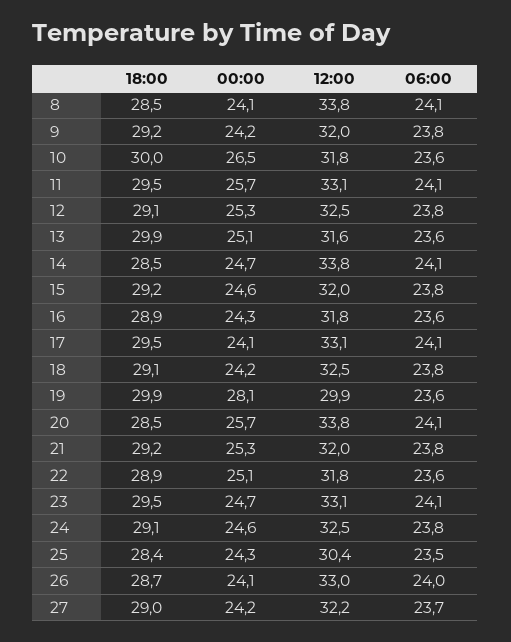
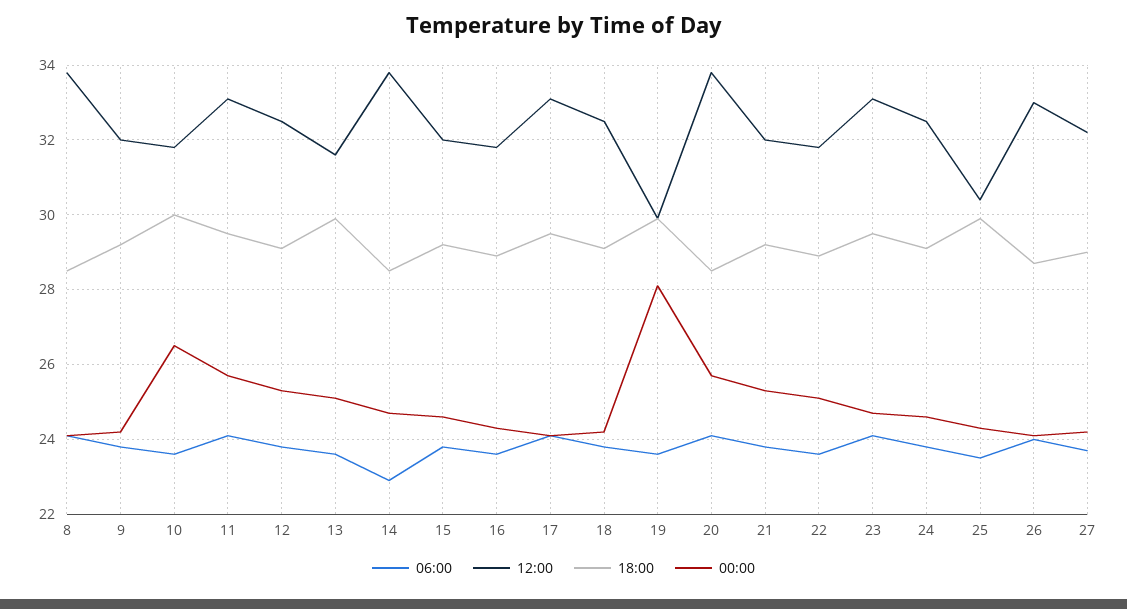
06:00, 14: 24.1 -> 23
18:00, 25: 28.4 -> 30

